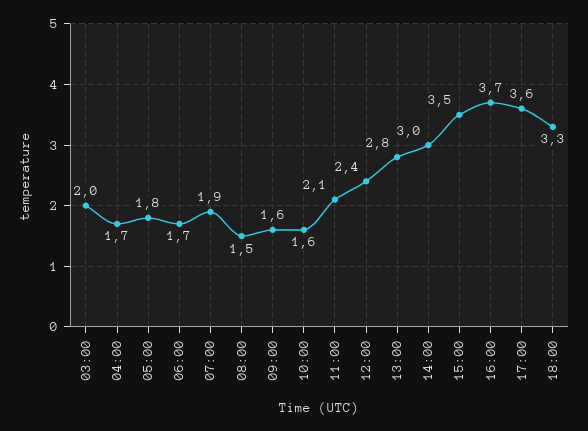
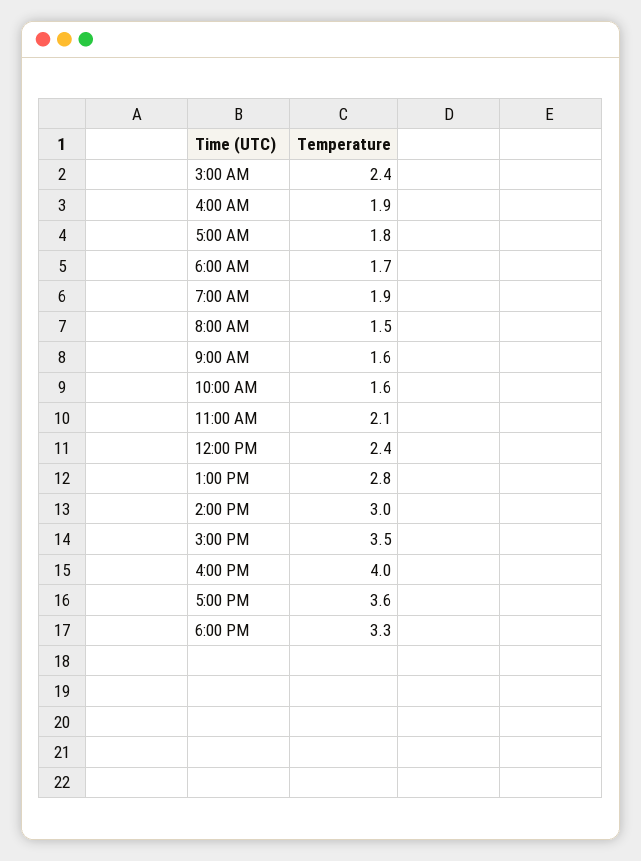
03:00: 2 -> 2.4
04:00: 1.7 -> 1.9
16:00: 3.7 -> 4

